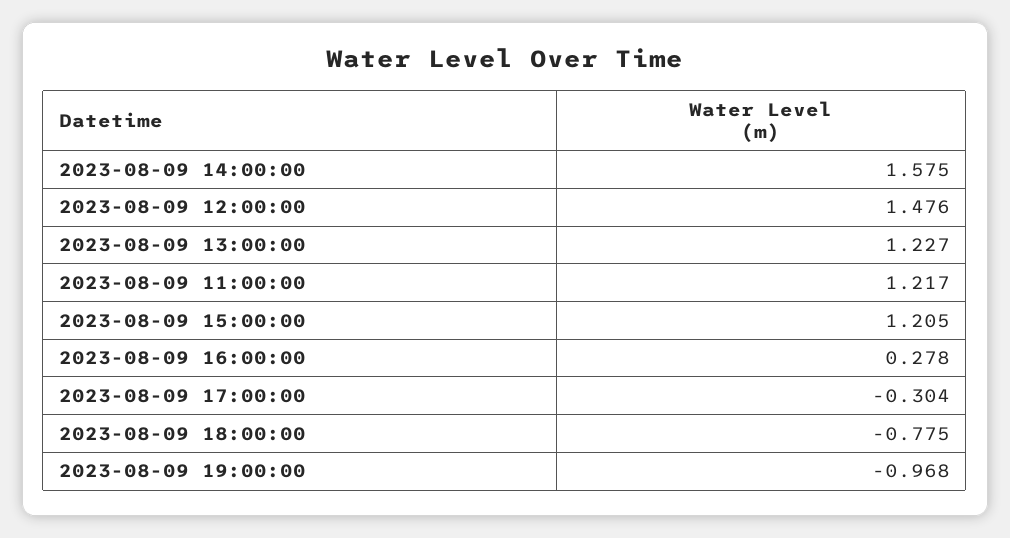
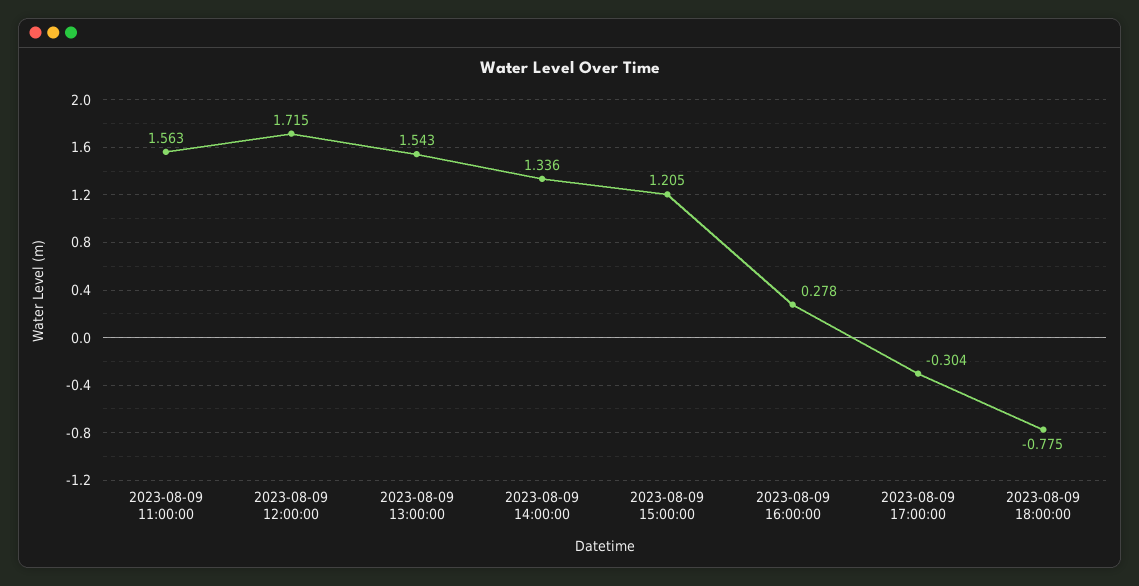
2023-08-09 14:00:00: 1.575 -> 1.336
2023-08-09 12:00:00: 1.476 -> 1.715
2023-08-09 13:00:00: 1.227 -> 1.543
2023-08-09 11:00:00: 1.217 -> 1.563
2023-08-09 19:00:00: -0.968 -> none

